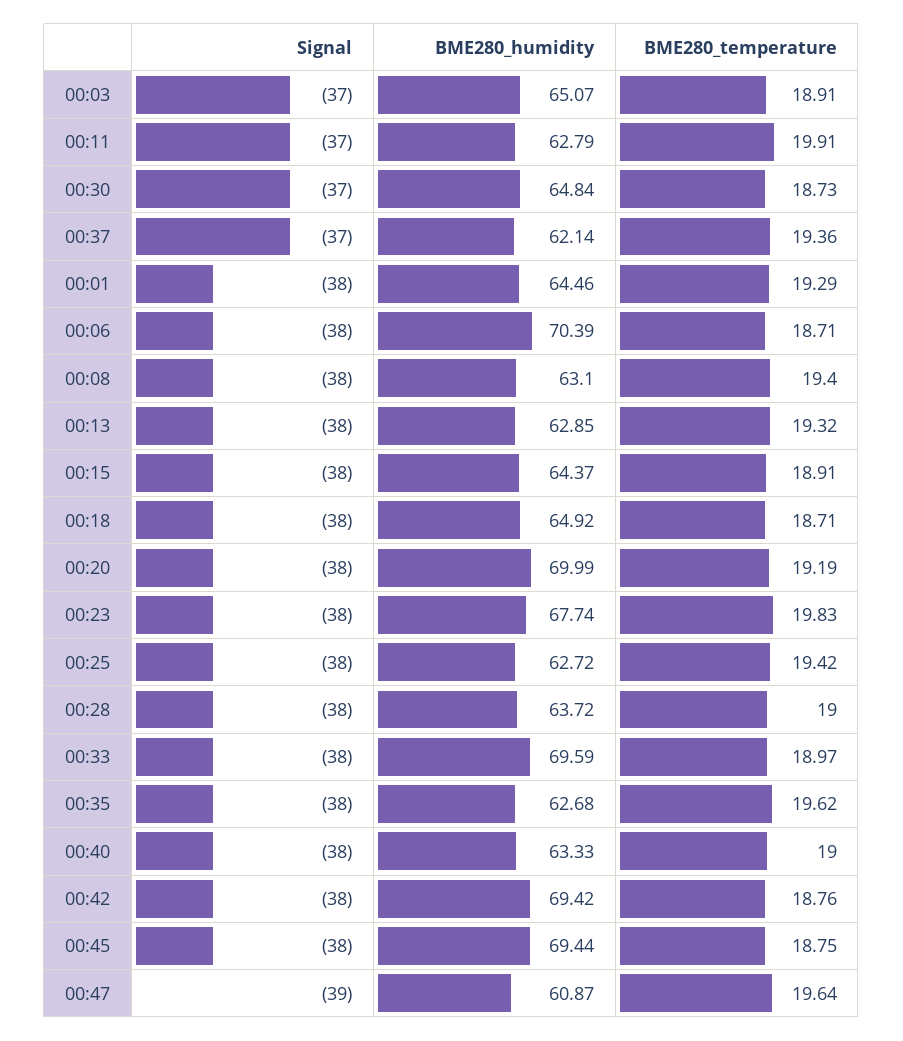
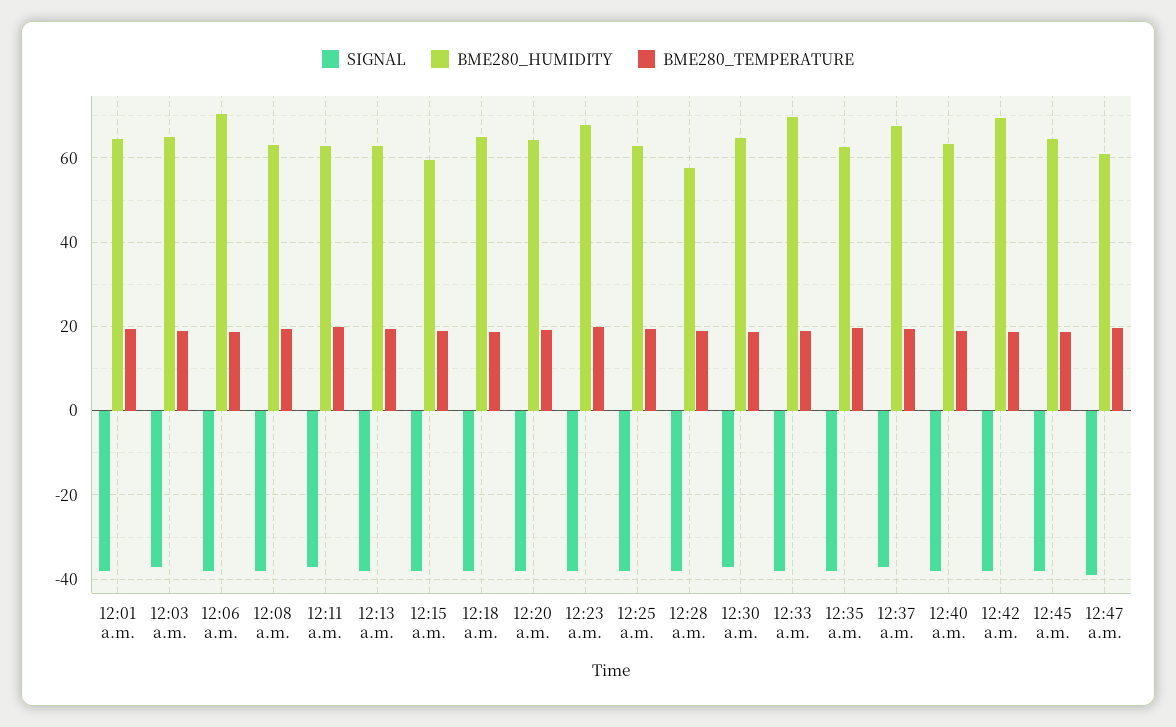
BME280_humidity, 00:37: 62.14 -> 68
BME280_humidity, 00:15: 64.37 -> 60
BME280_humidity, 00:20: 69.99 -> 64
BME280_humidity, 00:28: 63.72 -> 58
BME280_humidity, 00:45: 69.44 -> 64

